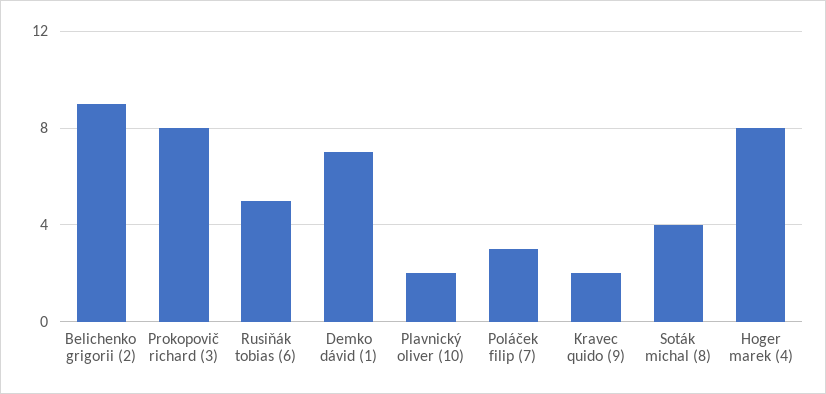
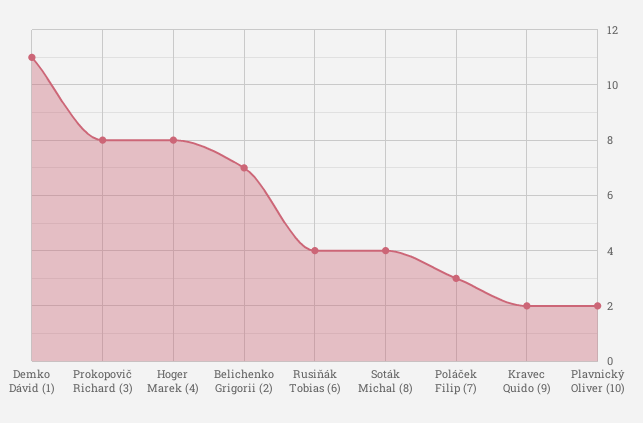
Belichenko grigorii (2): 9 -> 7
Rusiňák tobias (6): 5 -> 4
Demko dávid (1): 7 -> 11

